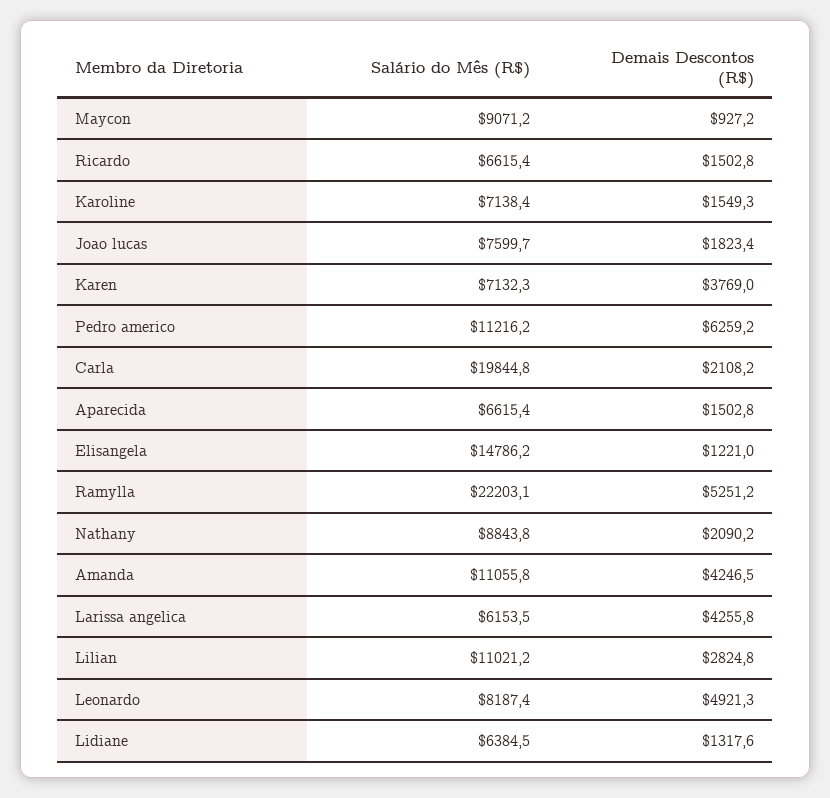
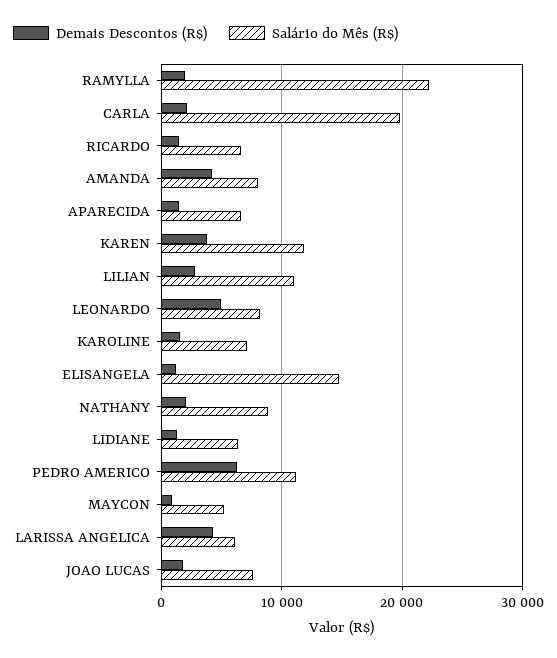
Salário do Mês (R$), Maycon: 9071.2 -> 5000
Salário do Mês (R$), Karen: 7132.3 -> 12000
Demais Descontos (R$), Ramylla: 5251.2 -> 2000
Salário do Mês (R$), Amanda: 11055.8 -> 8000

